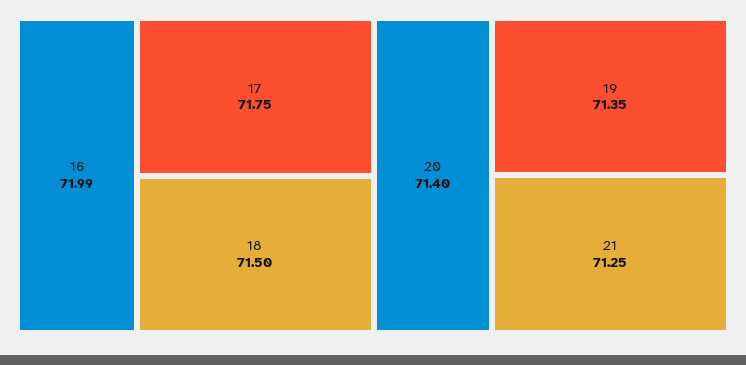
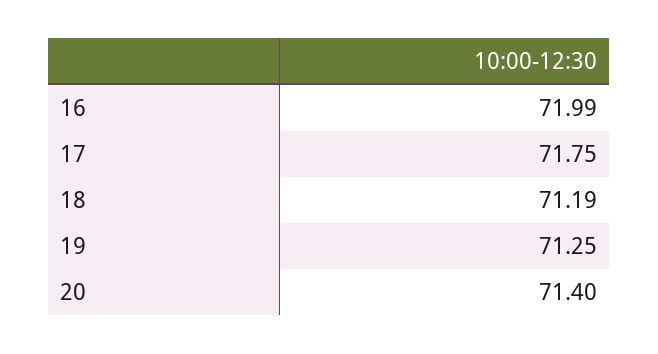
18: 71.5 -> 71.19
19: 71.35 -> 71.25
21: 71.25 -> none

